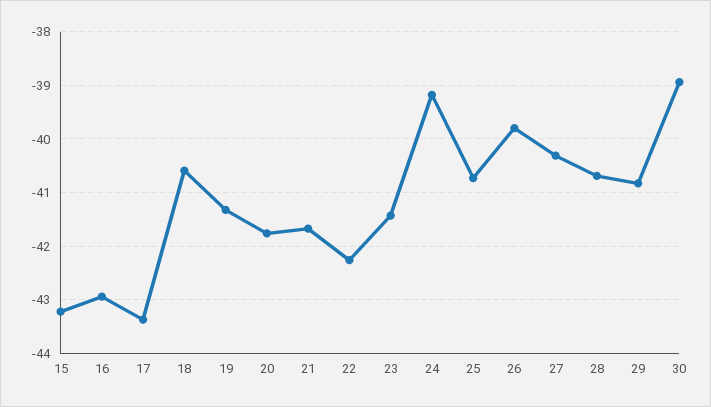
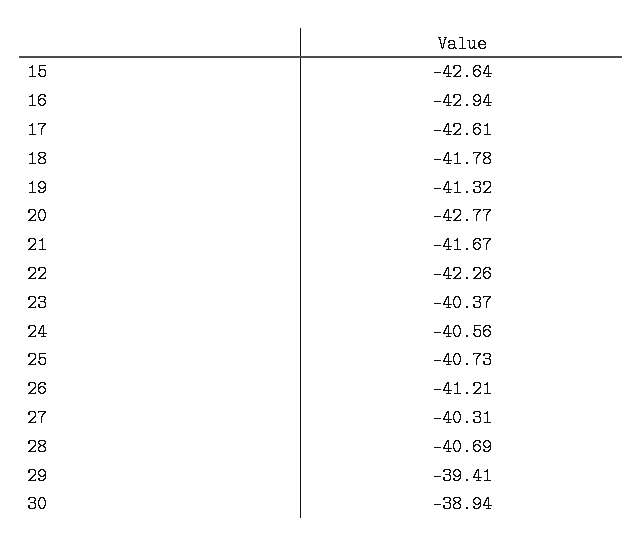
15: -43.2 -> -42.64
17: -43.4 -> -42.61
18: -40.6 -> -41.78
20: -41.8 -> -42.77
23: -41.4 -> -40.37
24: -39.2 -> -40.56
26: -39.8 -> -41.21
29: -40.8 -> -39.41

